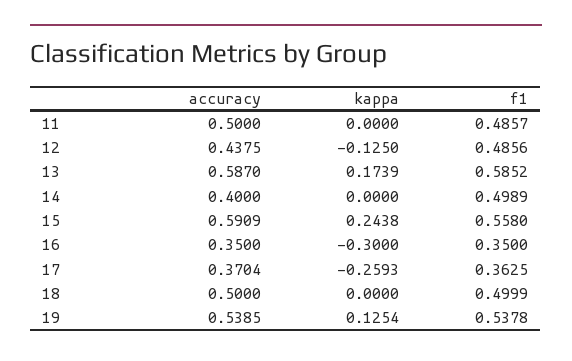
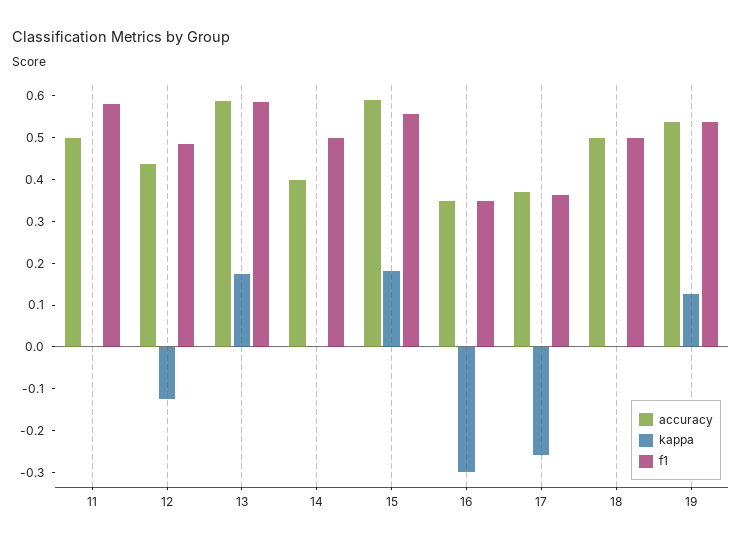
f1, 11: 0.4857 -> 0.58
kappa, 15: 0.2438 -> 0.18

